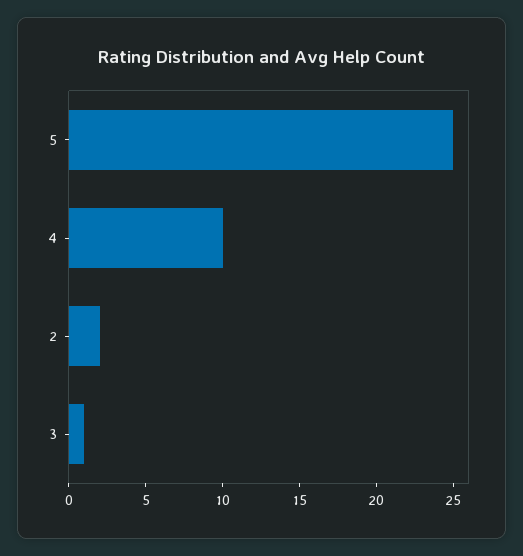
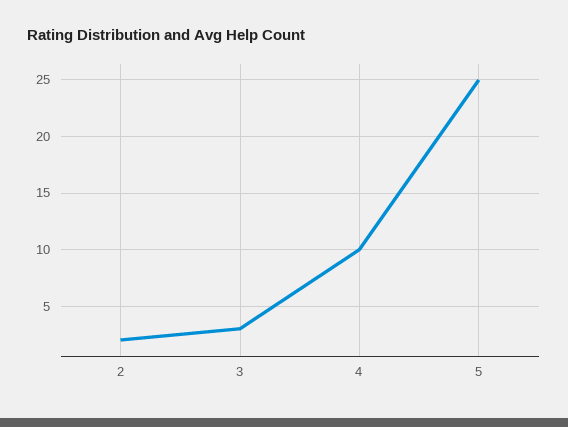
3: 1 -> 3

